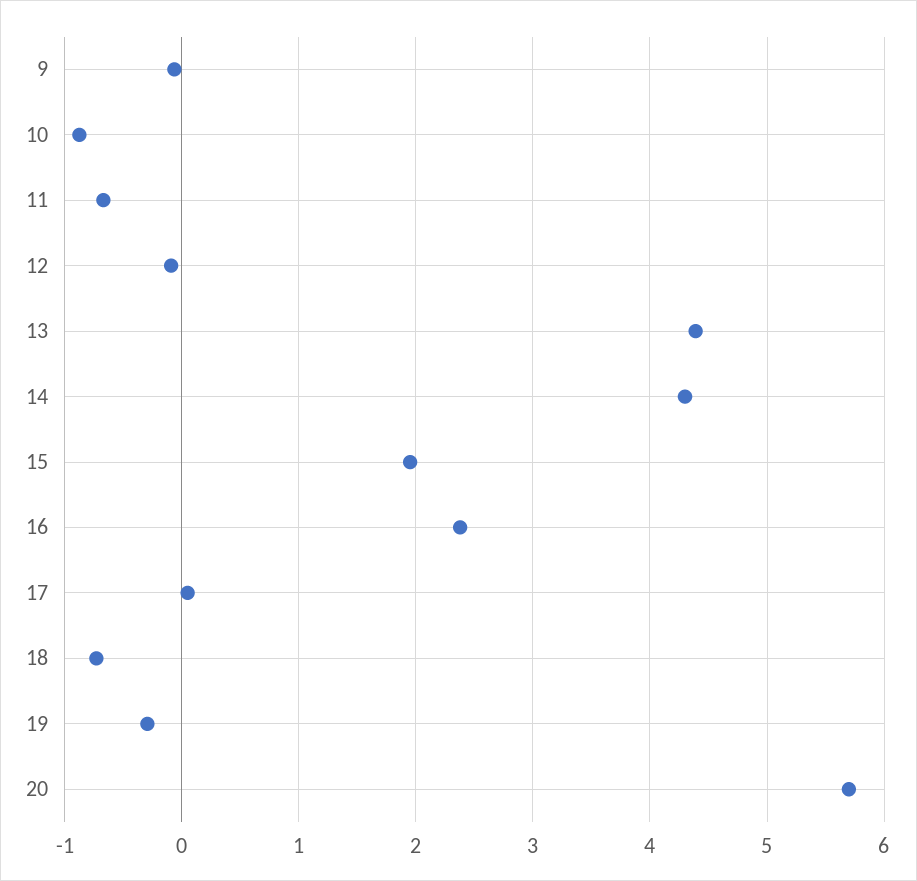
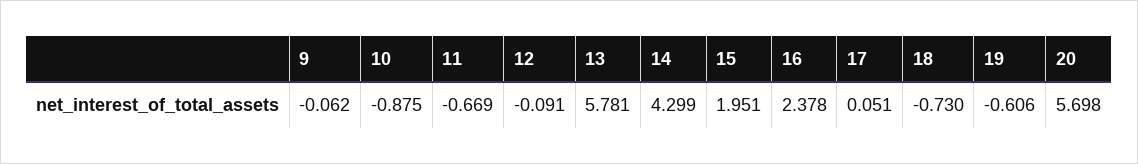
13: 4.4 -> 5.781
19: -0.3 -> -0.606

